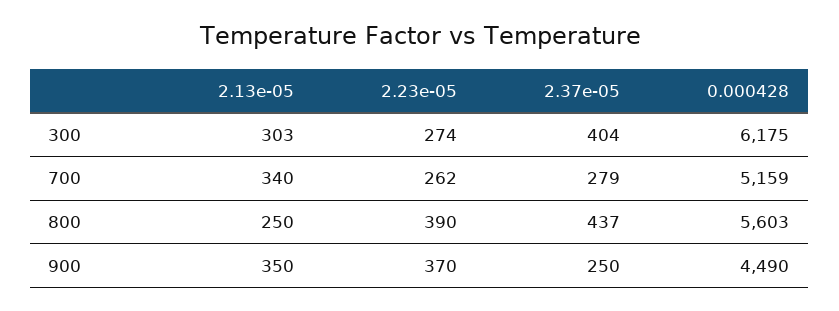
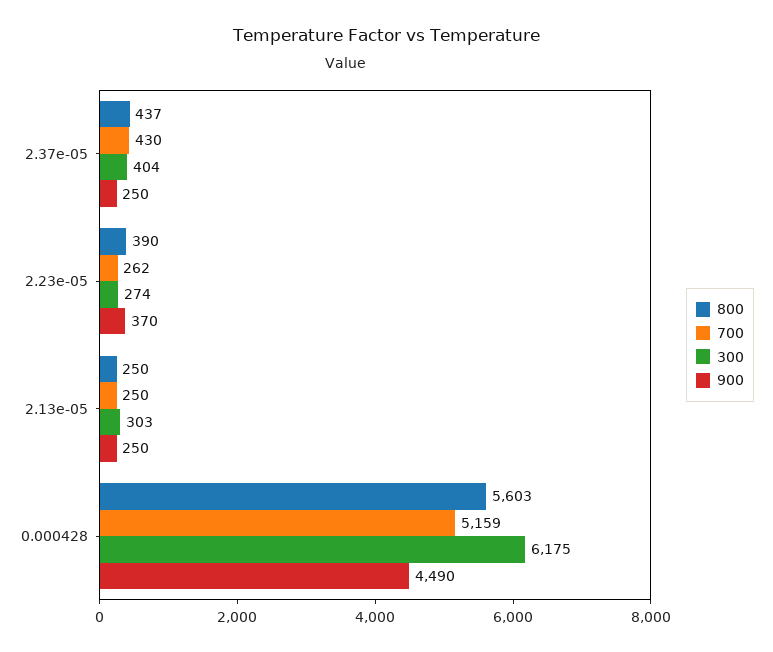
700, 2.13e-05: 340 -> 250
700, 2.37e-05: 279 -> 430
900, 2.13e-05: 350 -> 250

